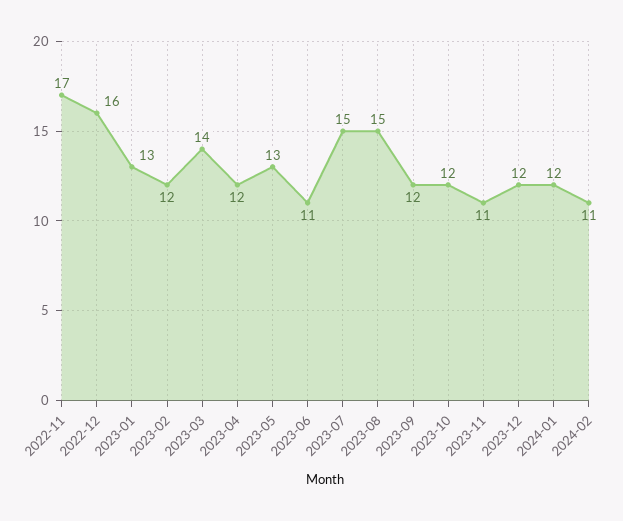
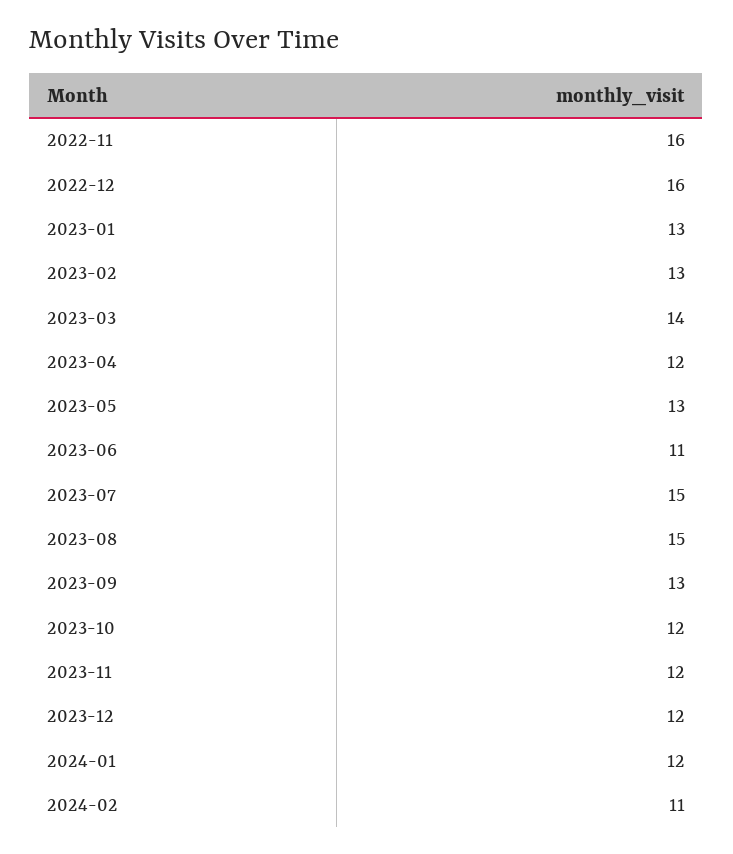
2022-11: 17 -> 16
2023-02: 12 -> 13
2023-09: 12 -> 13
2023-11: 11 -> 12

